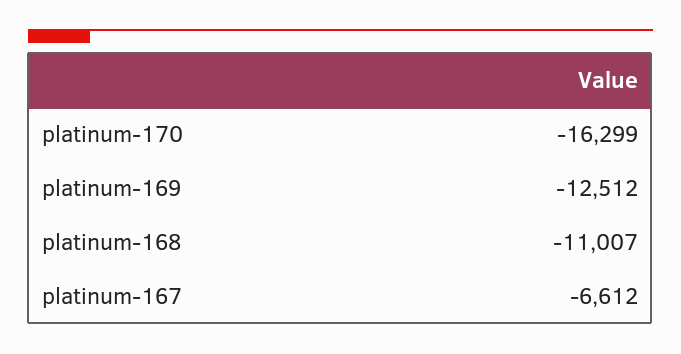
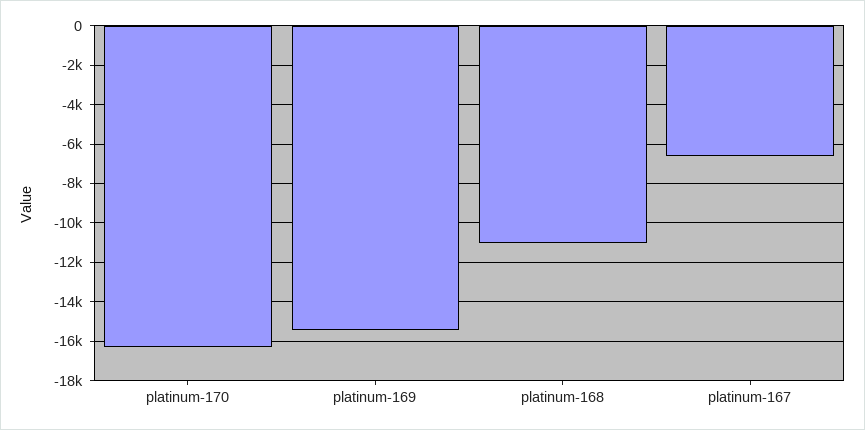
platinum-169: -12512 -> -15500

